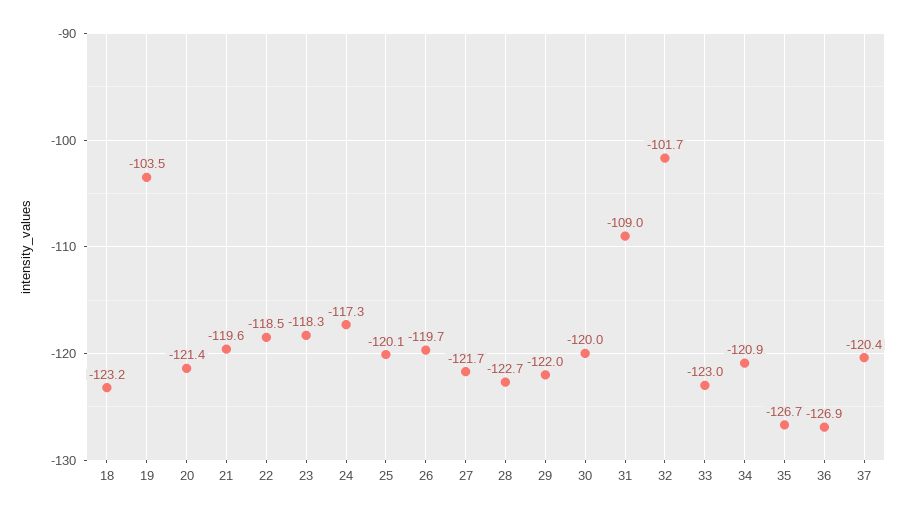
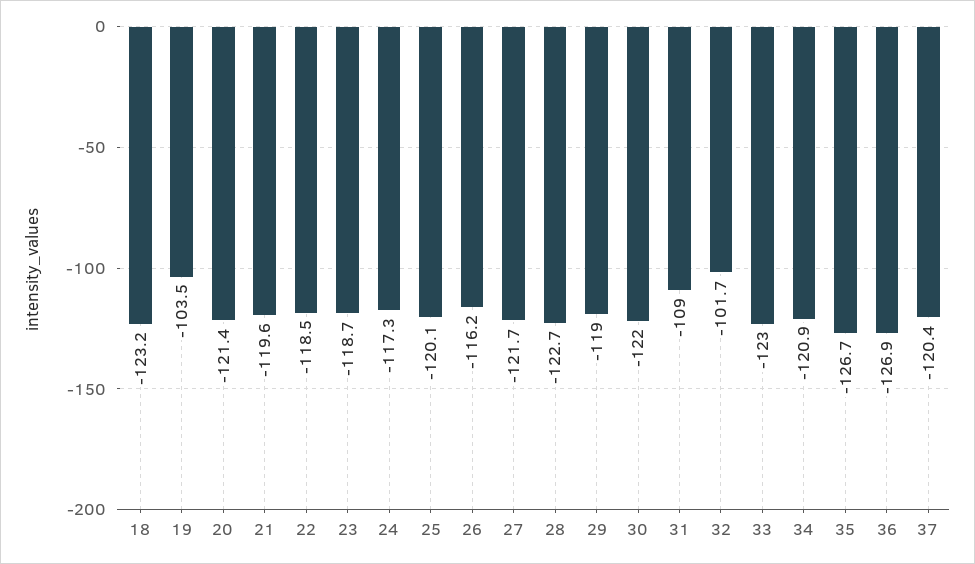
23: -118.3 -> -118.7
26: -119.7 -> -116.2
29: -122 -> -119
30: -120 -> -122

